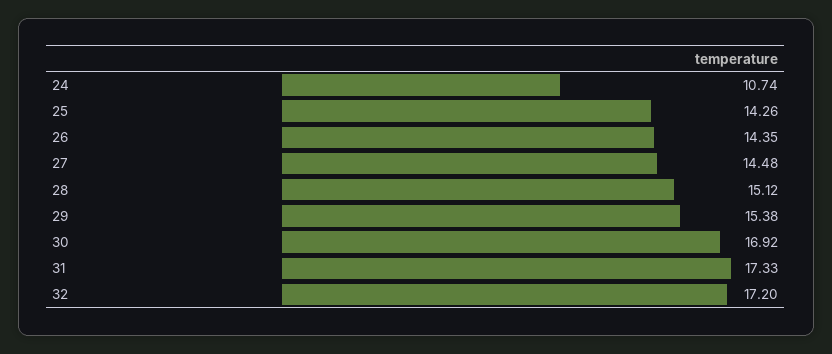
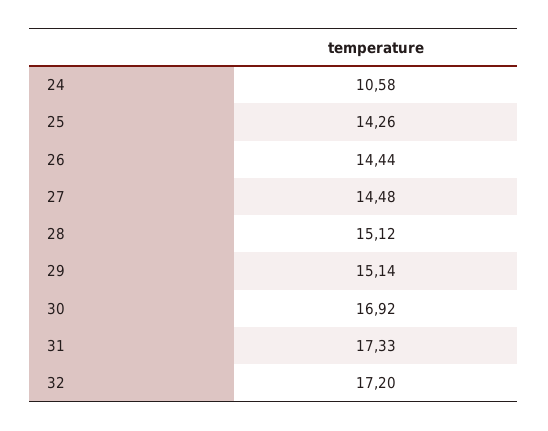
24: 10.74 -> 10.58
26: 14.35 -> 14.44
29: 15.38 -> 15.14

